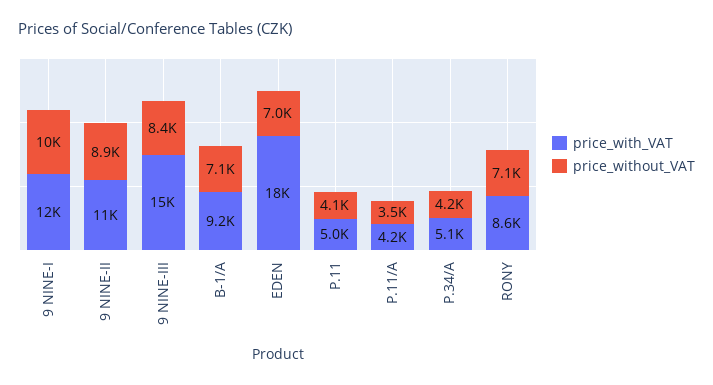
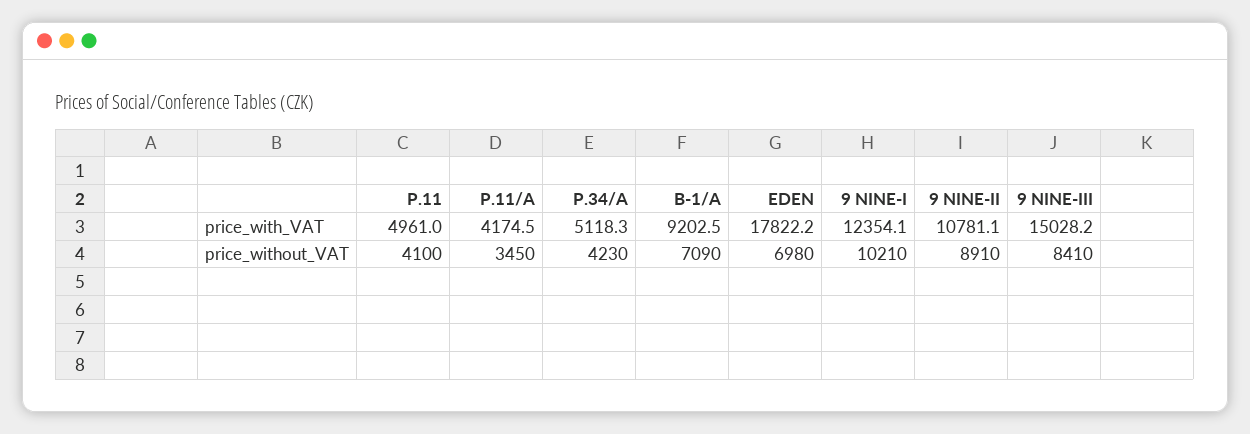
price_with_VAT, RONY: 8600 -> none
price_without_VAT, RONY: 7100 -> none

